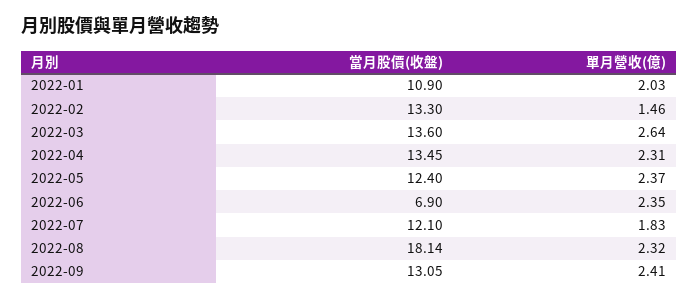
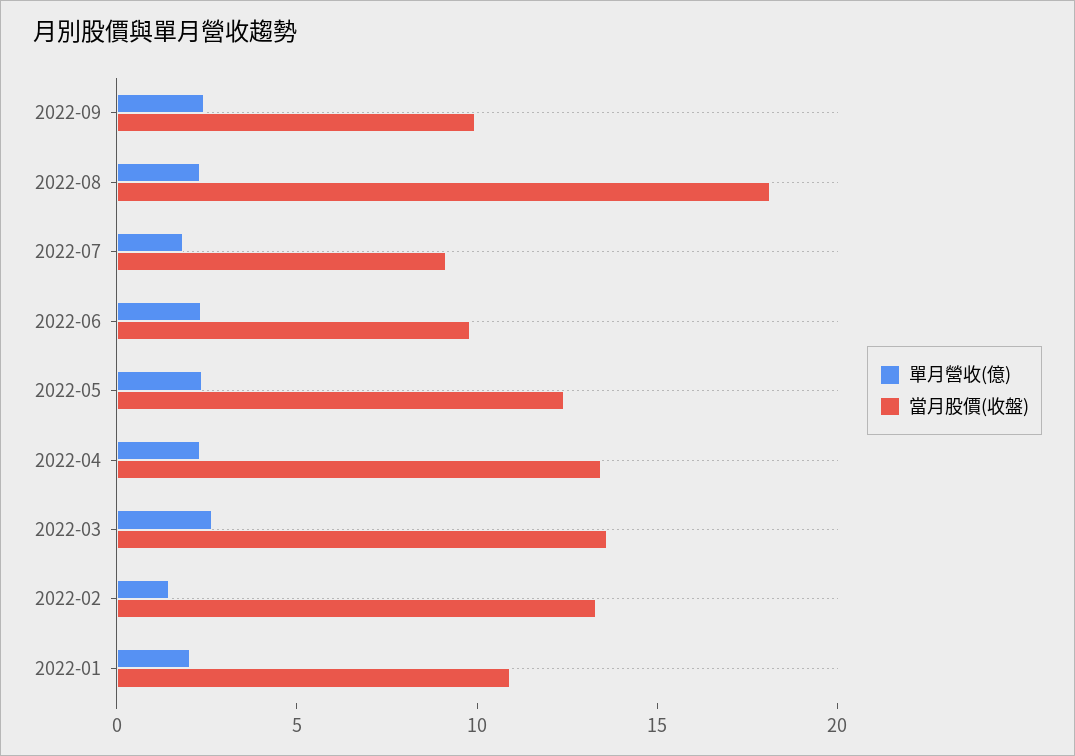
當月股價(收盤), 2022-06: 6.9 -> 10
當月股價(收盤), 2022-07: 12.1 -> 9
當月股價(收盤), 2022-09: 13.05 -> 10

